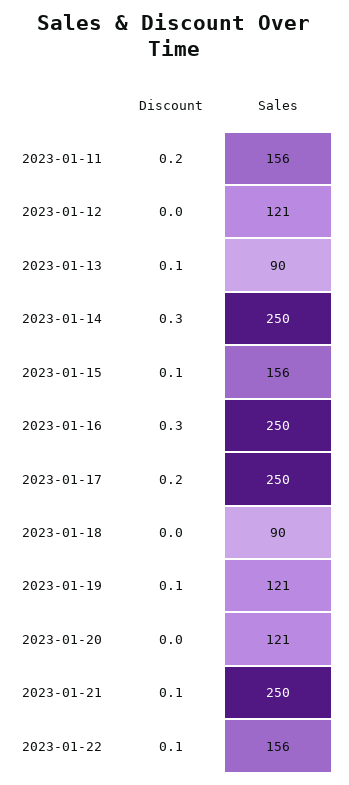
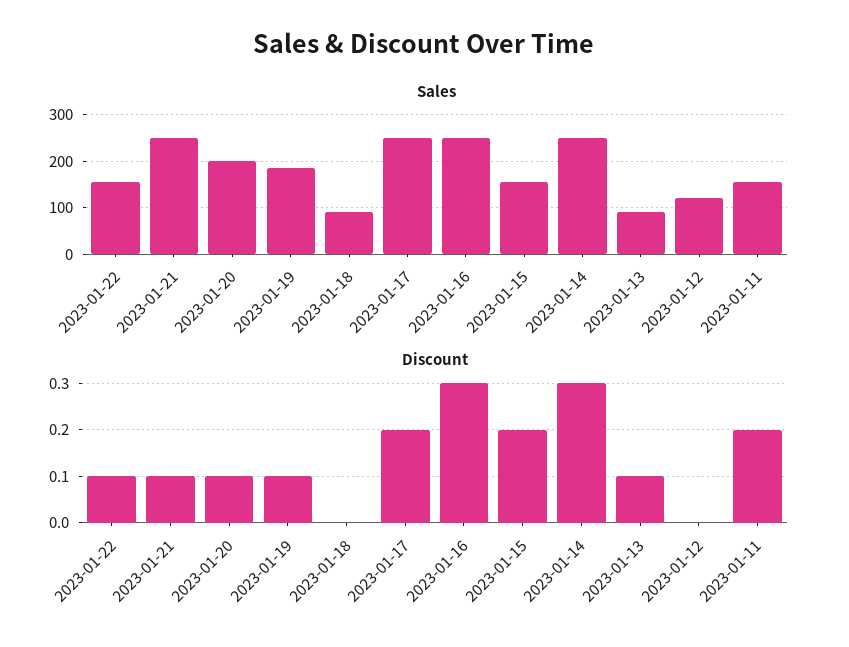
Discount, 2023-01-15: 0.1 -> 0.2
Sales, 2023-01-19: 121 -> 180
Discount, 2023-01-20: 0 -> 0.1
Sales, 2023-01-20: 121 -> 200

